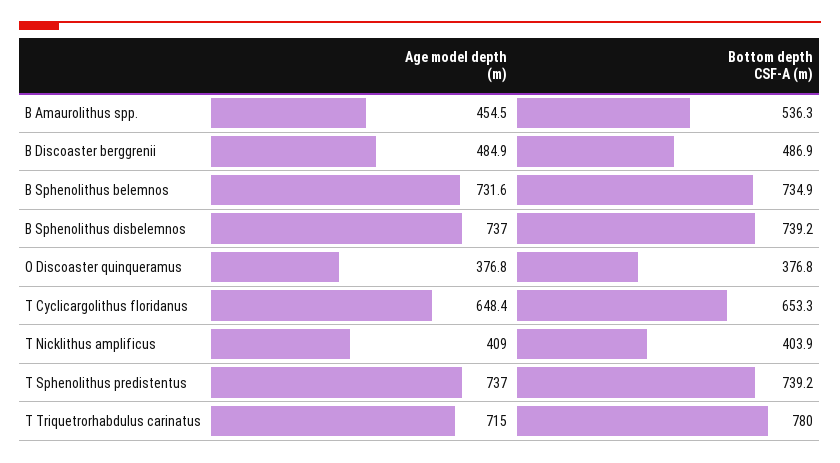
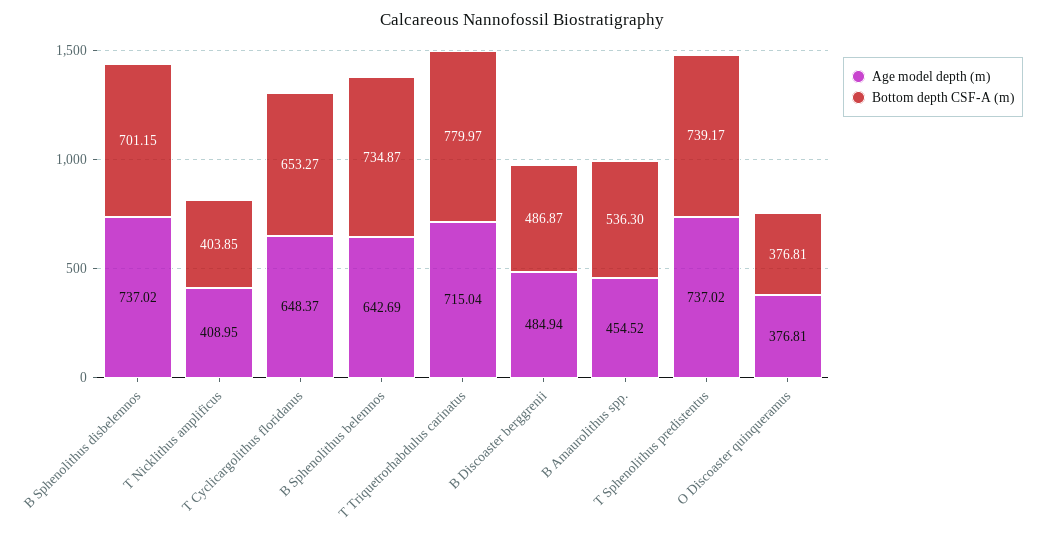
Age model depth (m), B Sphenolithus belemnos: 731.6 -> 642.69
Bottom depth CSF-A (m), B Sphenolithus disbelemnos: 739.2 -> 701.15

